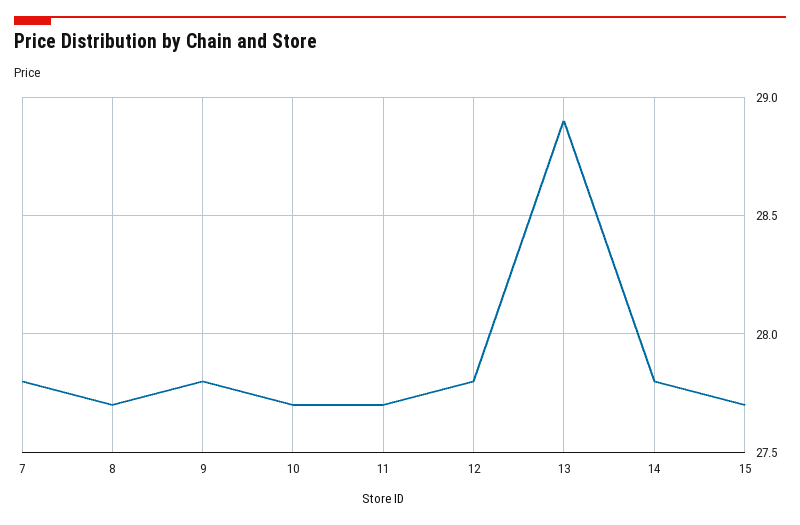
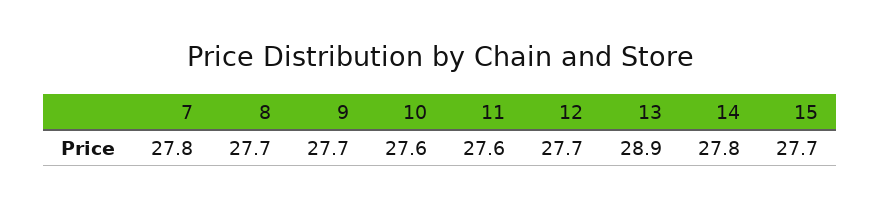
9: 27.8 -> 27.7
10: 27.7 -> 27.6
11: 27.7 -> 27.6
12: 27.8 -> 27.7

